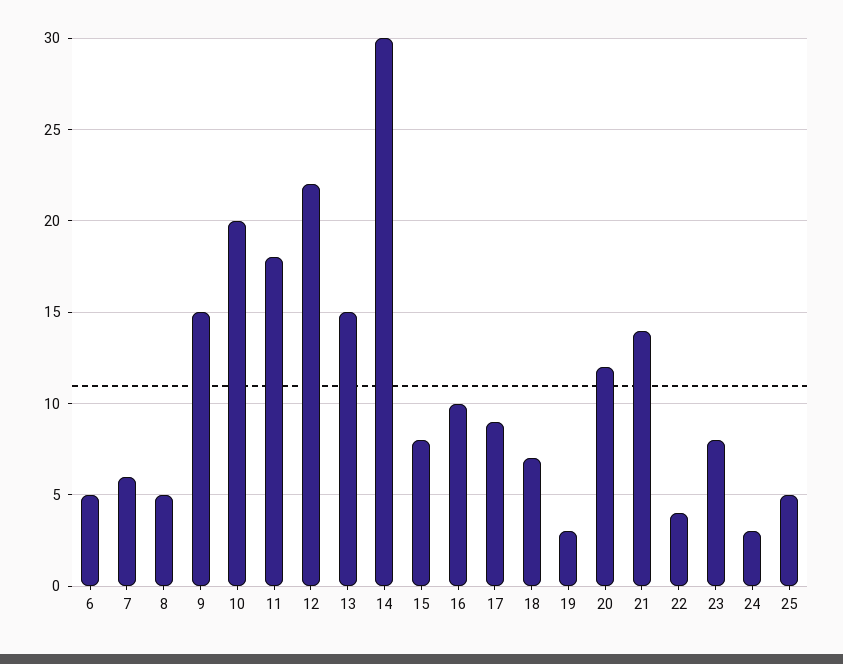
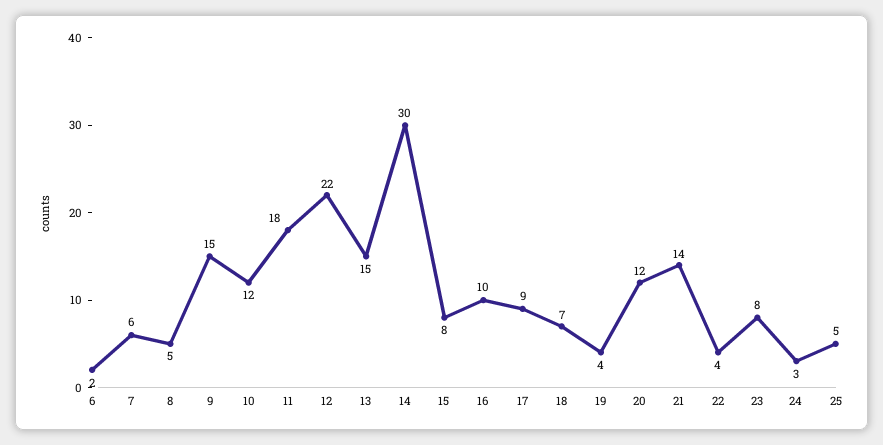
6: 5 -> 2
10: 20 -> 12
19: 3 -> 4

